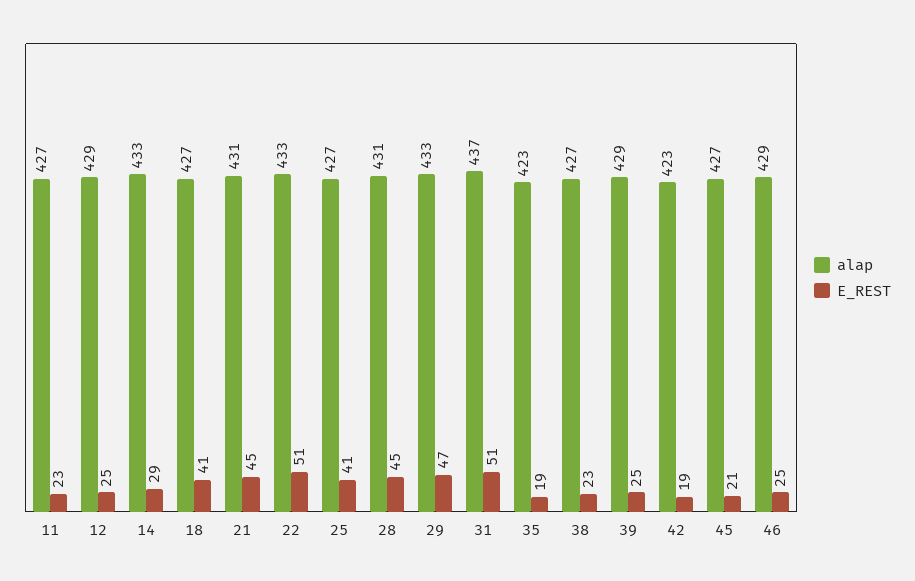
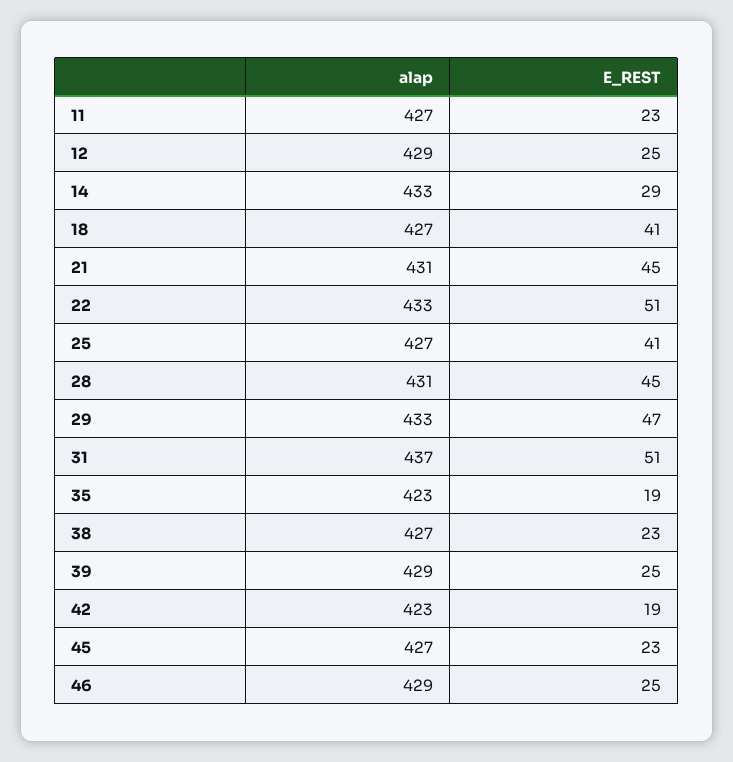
E_REST, 45: 21 -> 23

